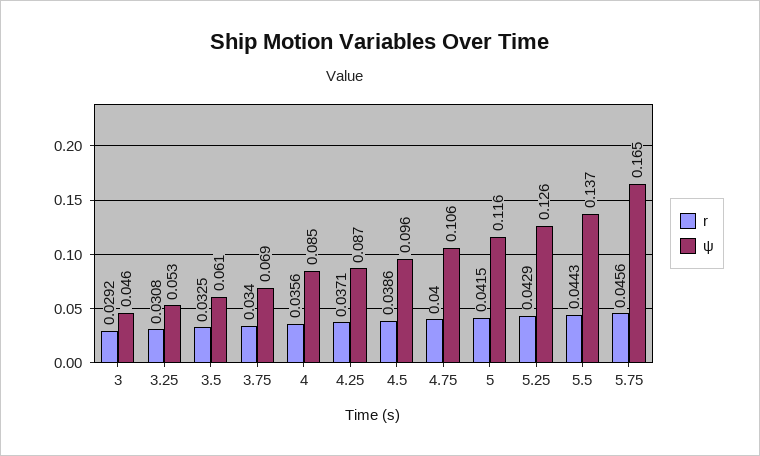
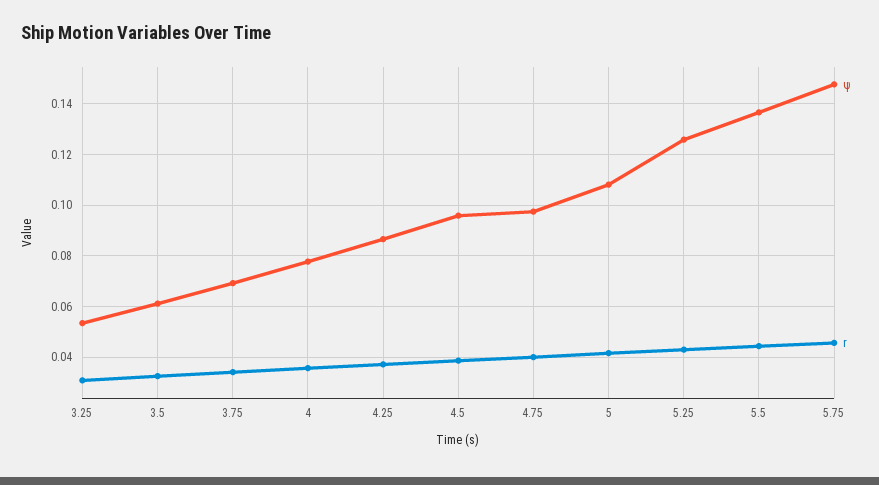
r, 3: 0.0292 -> none
ψ, 3: 0.046 -> none
ψ, 4: 0.085 -> 0.0775
ψ, 4.75: 0.106 -> 0.0975
ψ, 5: 0.116 -> 0.1075
ψ, 5.75: 0.165 -> 0.1475

